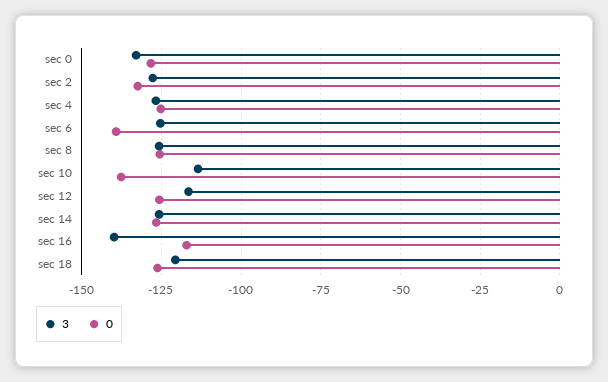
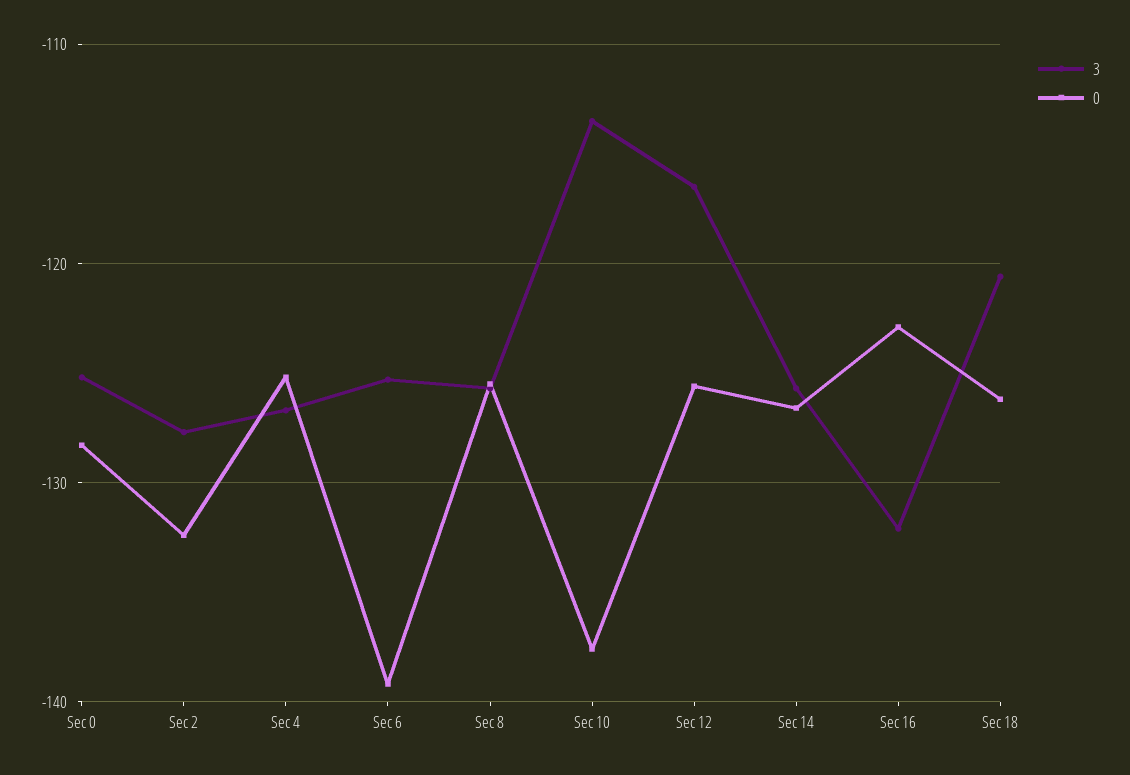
3, sec 0: -132.5 -> -125
3, sec 16: -140 -> -132
0, sec 16: -117.5 -> -123

